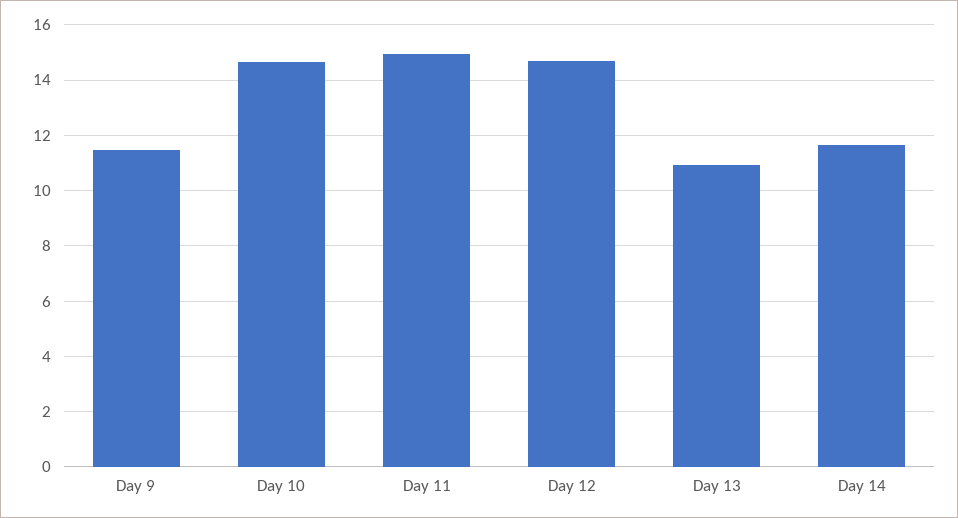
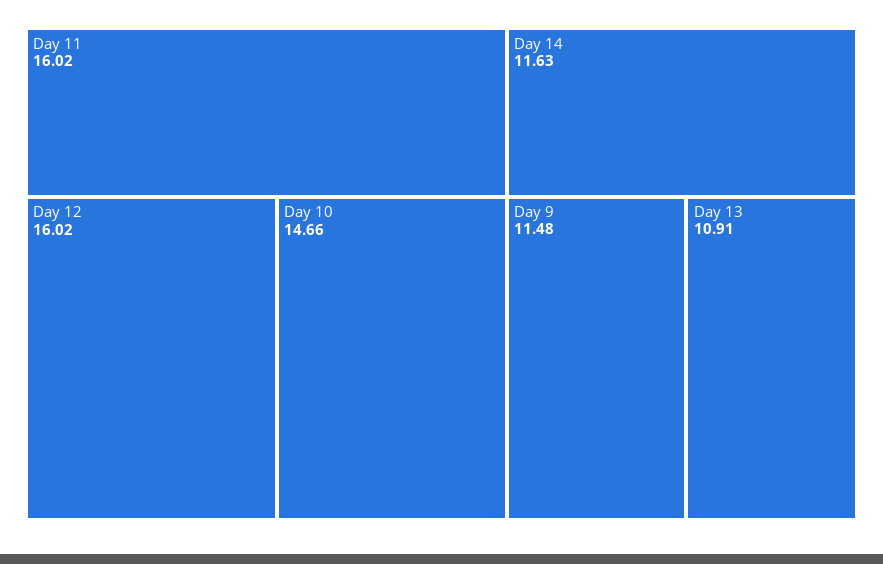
Day 11: 15 -> 16.02
Day 12: 14.75 -> 16.02

